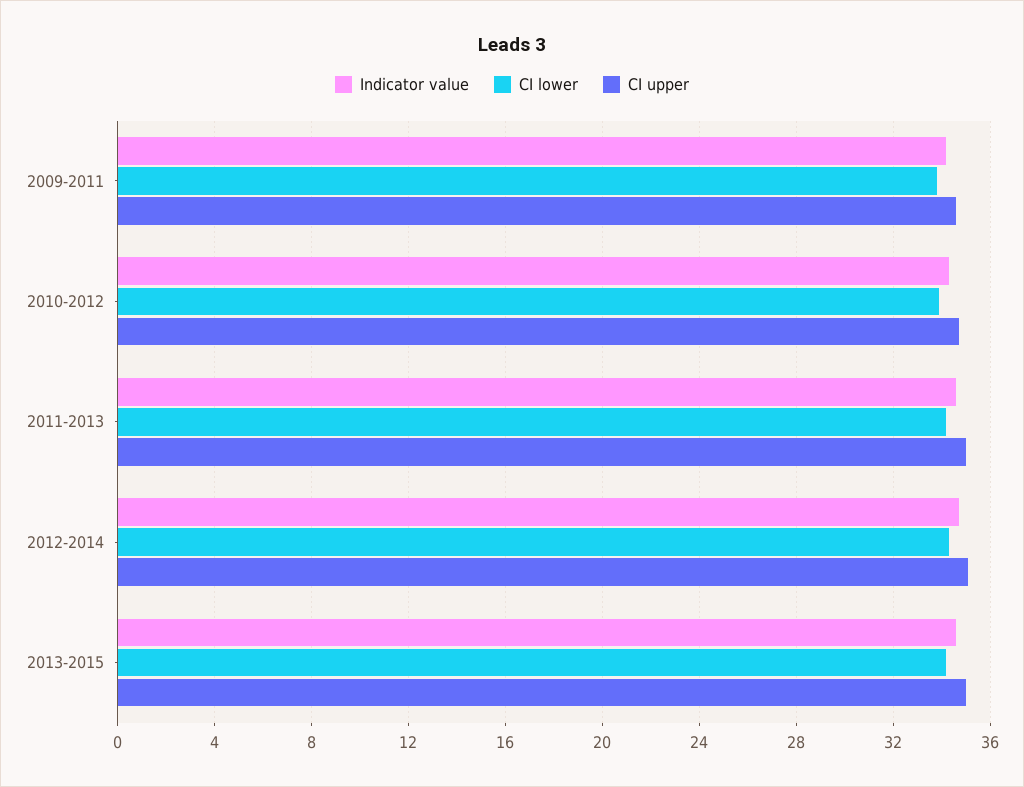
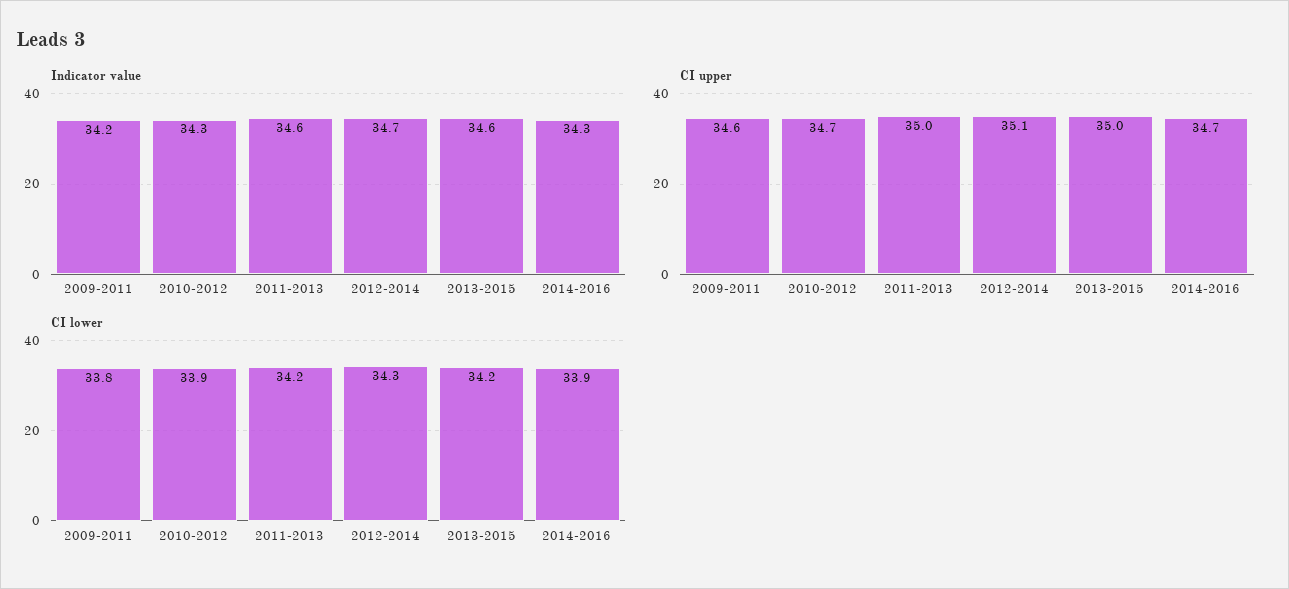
Indicator value, 2014-2016: none -> 34.3
CI upper, 2014-2016: none -> 34.7
CI lower, 2014-2016: none -> 33.9

